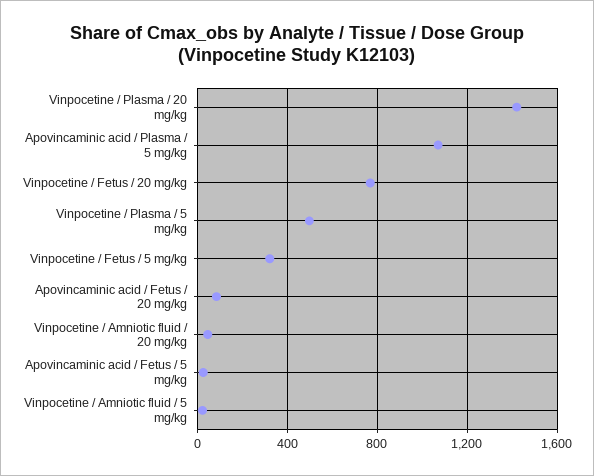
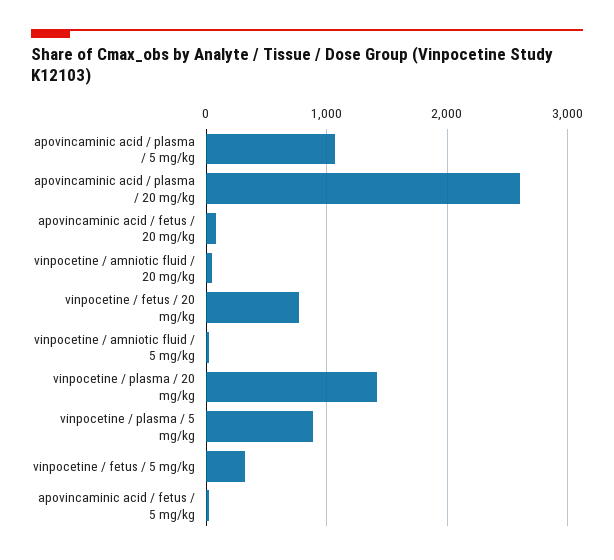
Vinpocetine / Plasma / 5 mg/kg: 500 -> 900
apovincaminic acid / plasma / 20 mg/kg: none -> 2600

